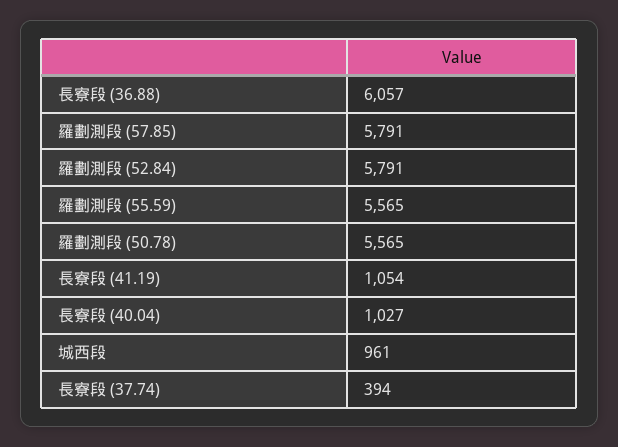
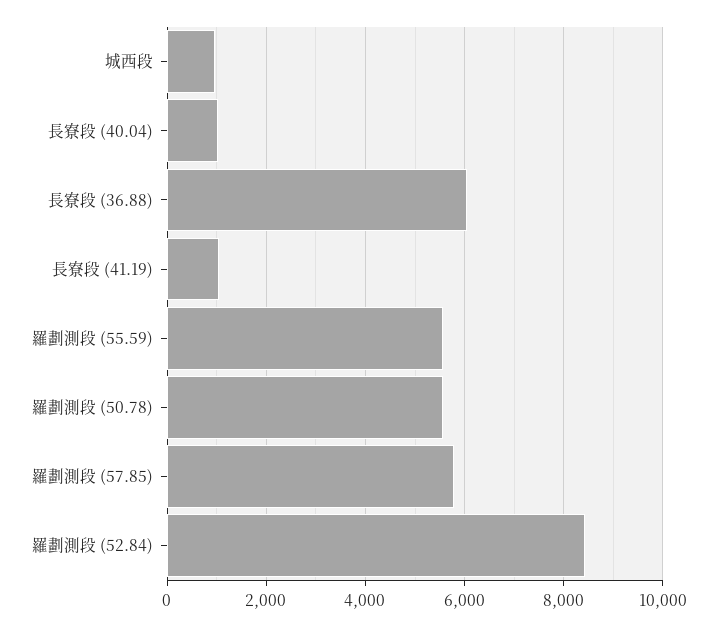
羅劃測段 (52.84): 5791 -> 8400
長寮段 (37.74): 394 -> none

